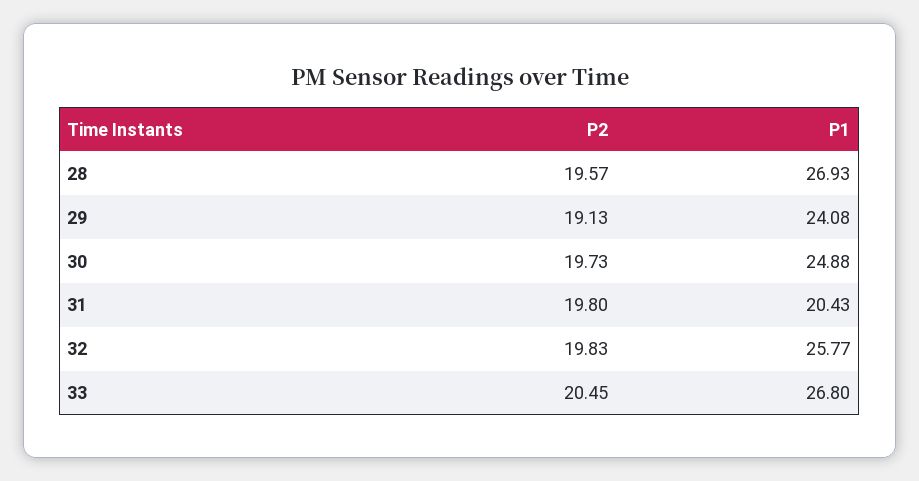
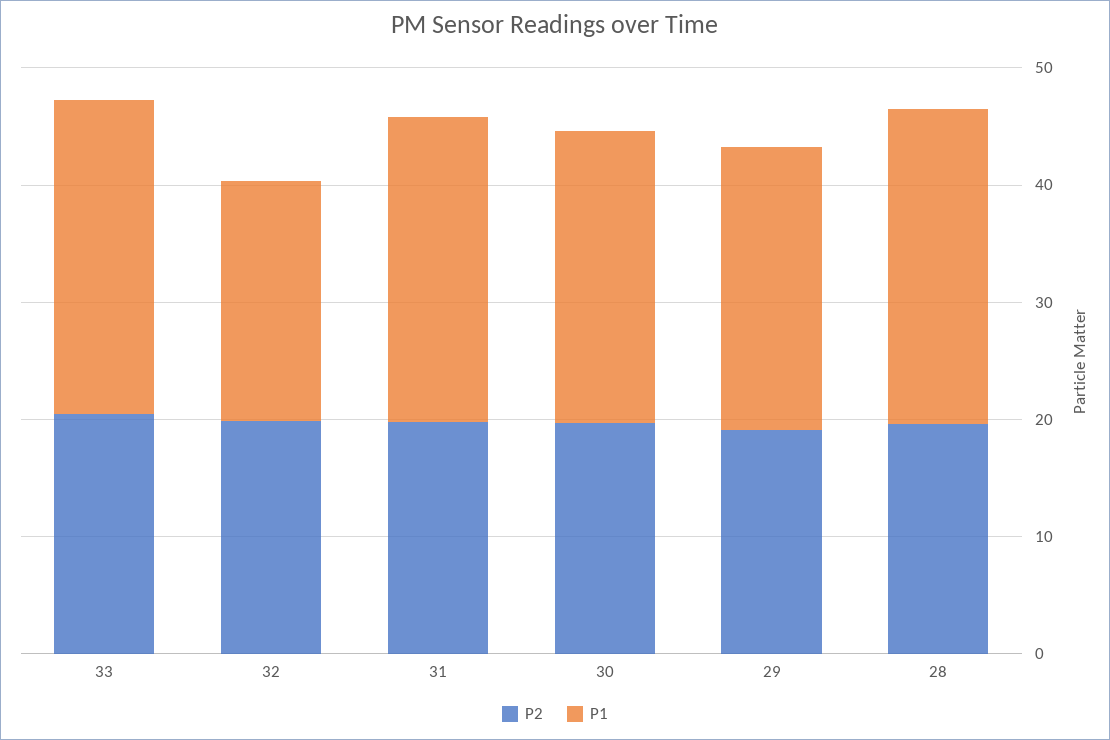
P1, 31: 20.43 -> 26
P1, 32: 25.77 -> 20

